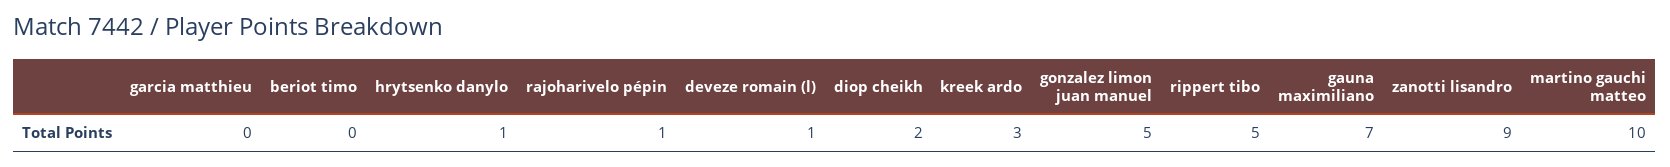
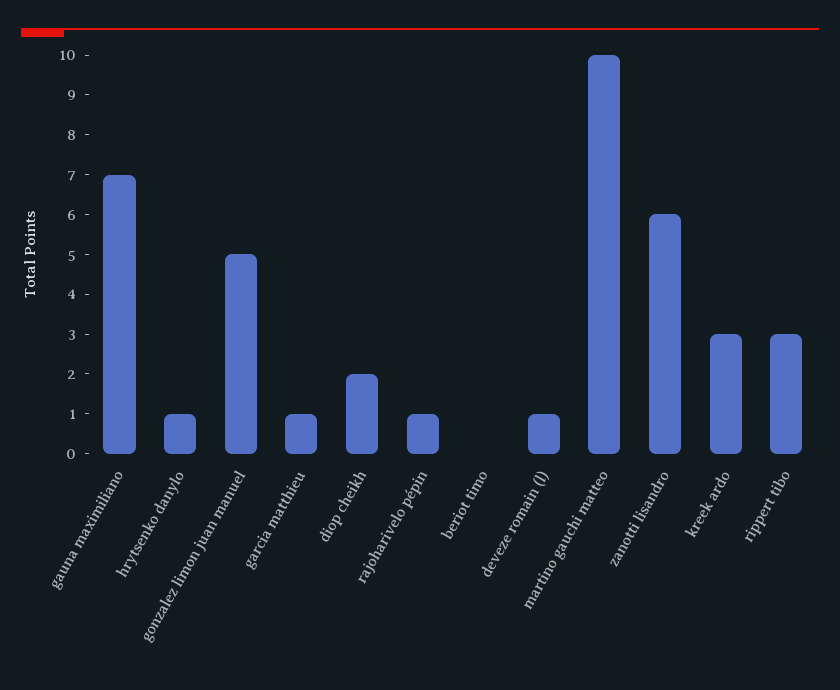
garcia matthieu: 0 -> 1
rippert tibo: 5 -> 3
zanotti lisandro: 9 -> 6

